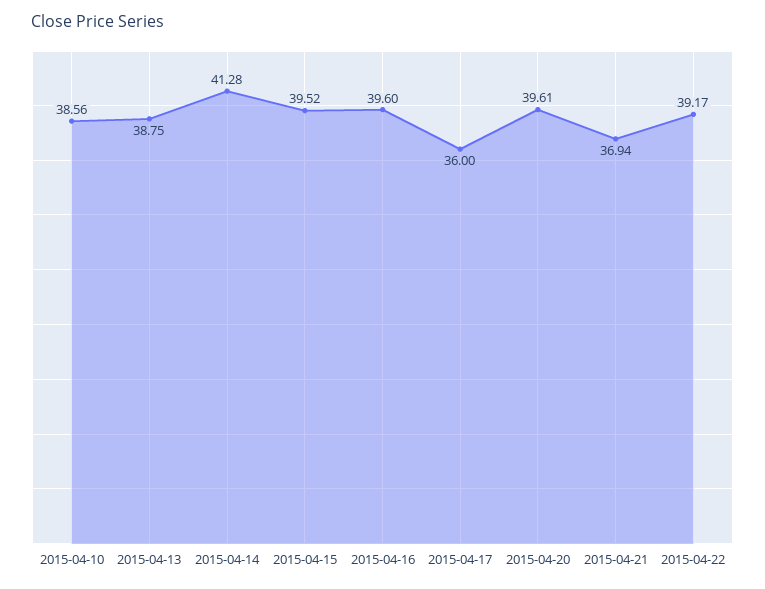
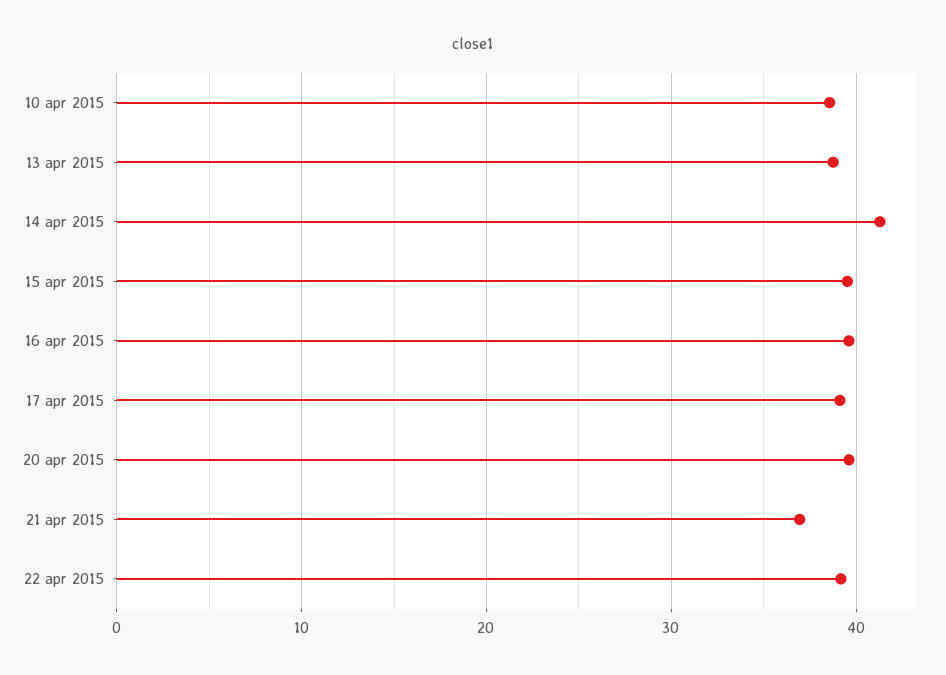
2015-04-17: 36 -> 39

